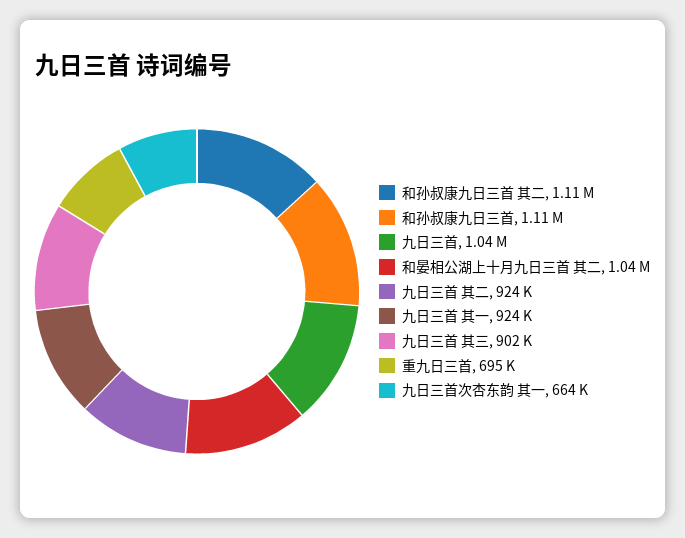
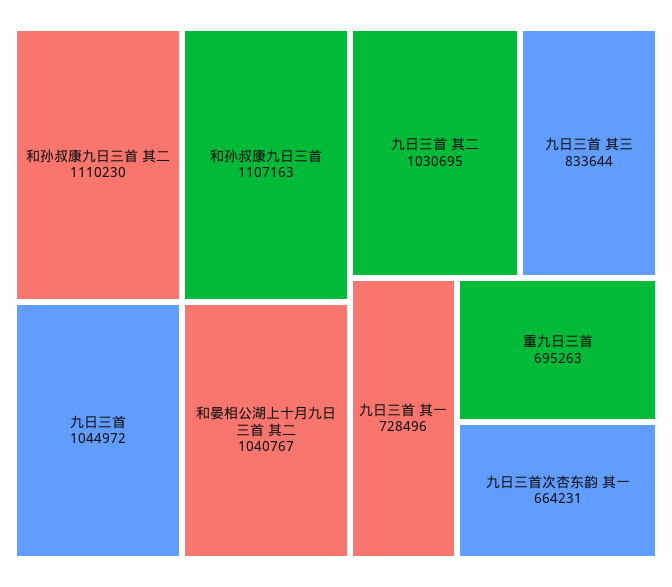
九日三首 其二: 924000 -> 1030695
九日三首 其一: 924000 -> 728496
九日三首 其三: 902000 -> 833644

